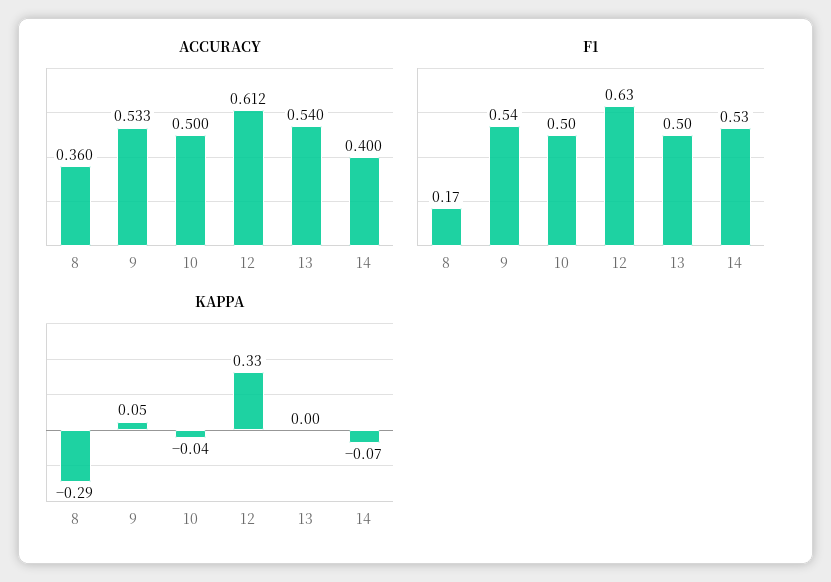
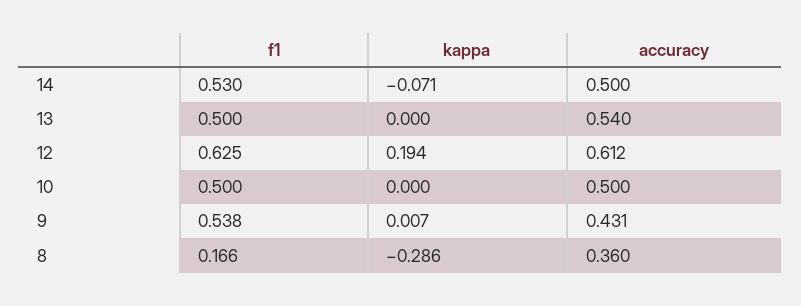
ACCURACY, 9: 0.533 -> 0.431
ACCURACY, 14: 0.4 -> 0.5
KAPPA, 9: 0.05 -> 0.007
KAPPA, 10: -0.04 -> 0
KAPPA, 12: 0.33 -> 0.194

